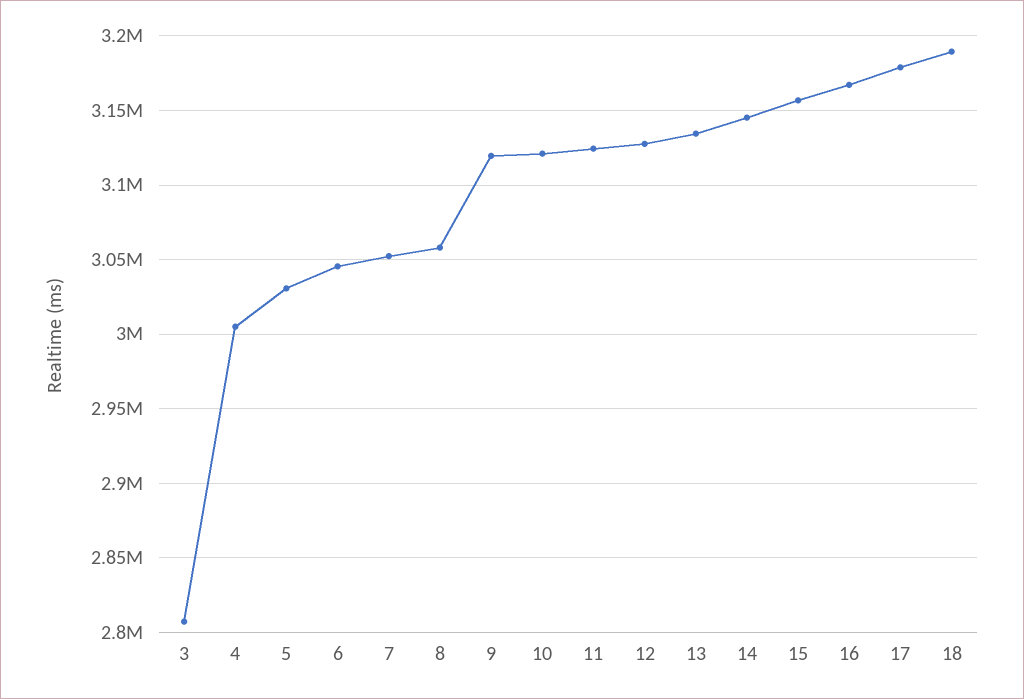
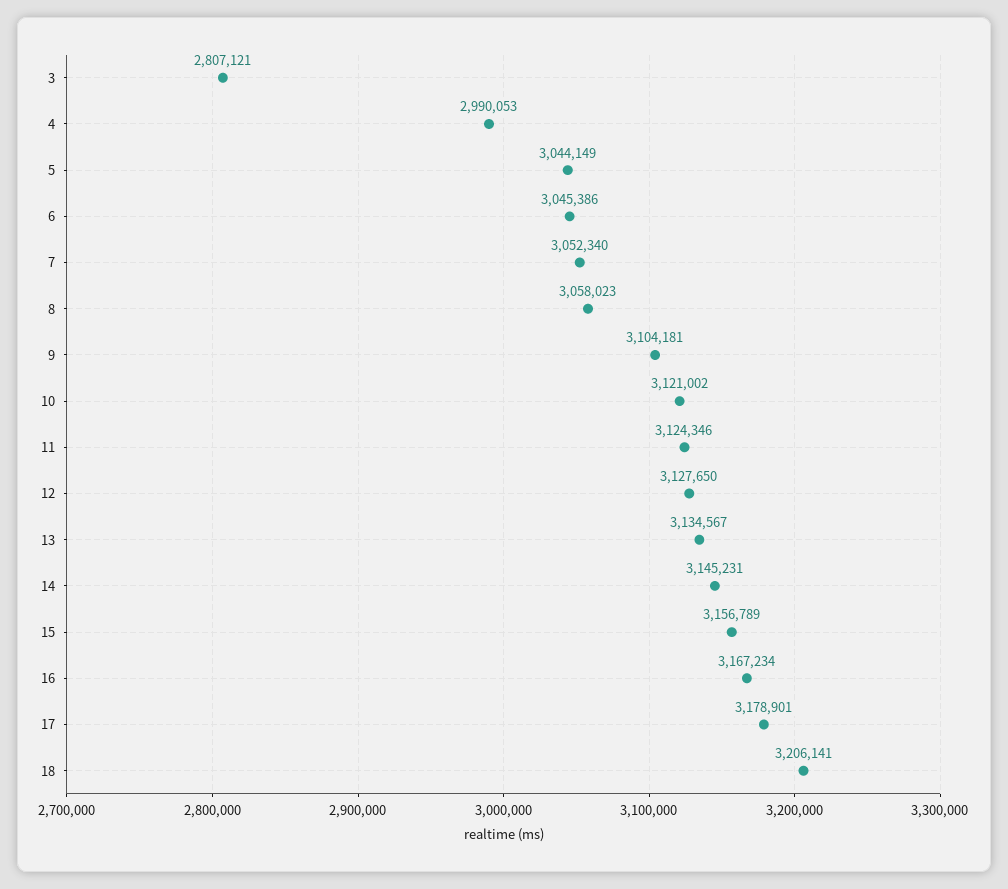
4: 3005000 -> 2990053
5: 3030000 -> 3044149
9: 3120000 -> 3104181
18: 3190000 -> 3206141

